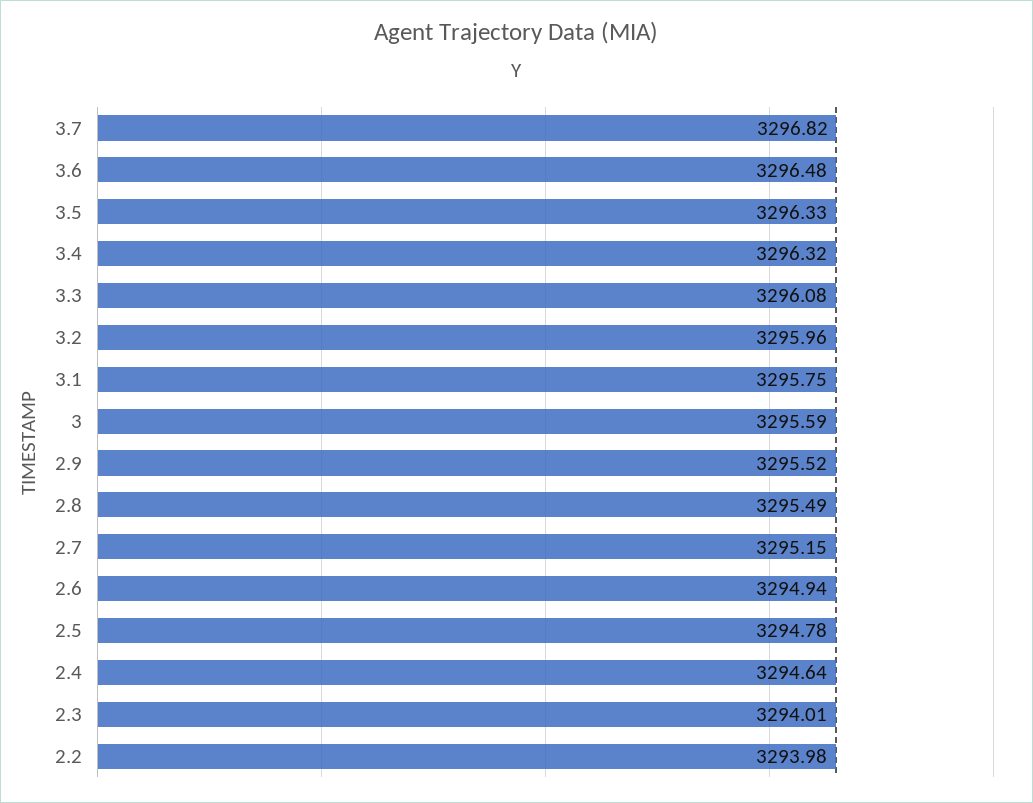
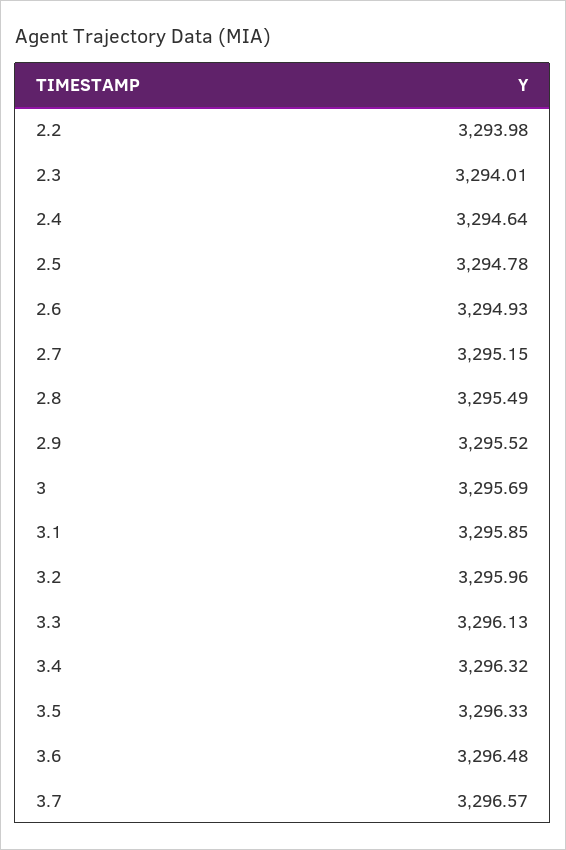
3.7: 3296.82 -> 3296.57
3.3: 3296.08 -> 3296.13
3.1: 3295.75 -> 3295.85
3: 3295.59 -> 3295.69
2.6: 3294.94 -> 3294.93

